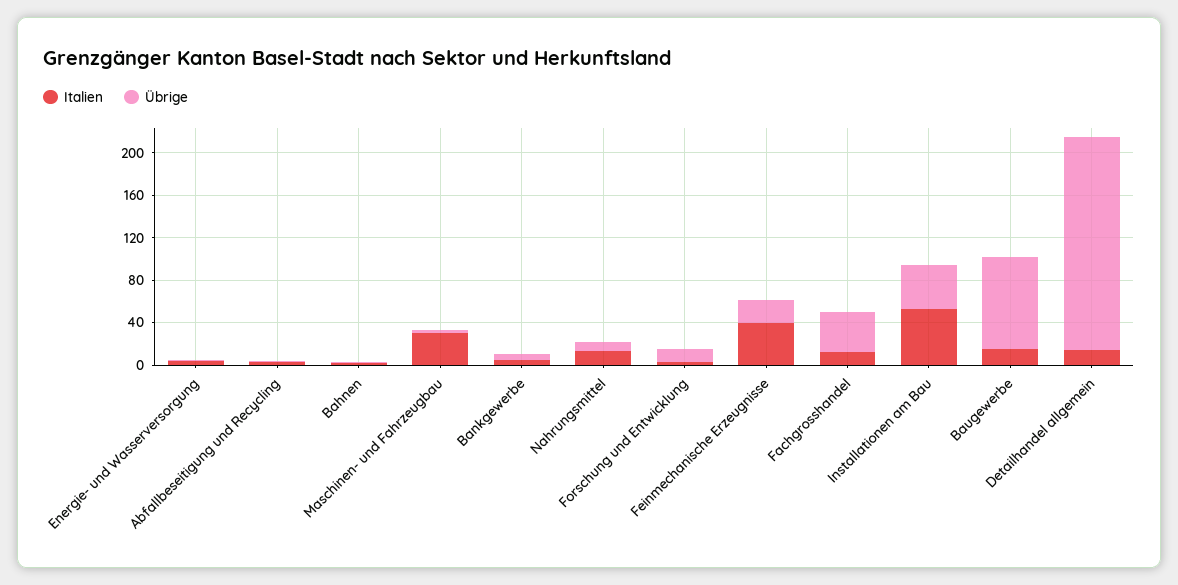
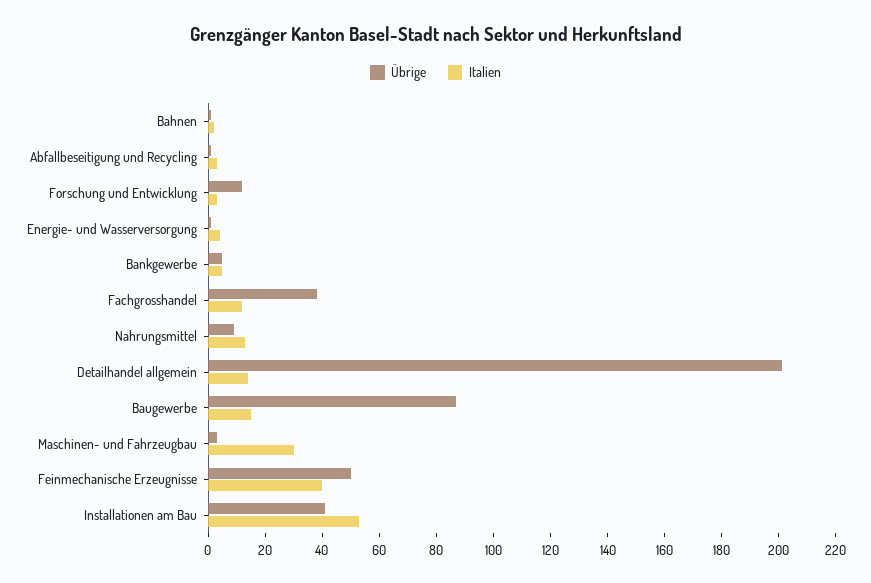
Übrige, Feinmechanische Erzeugnisse: 20 -> 50

